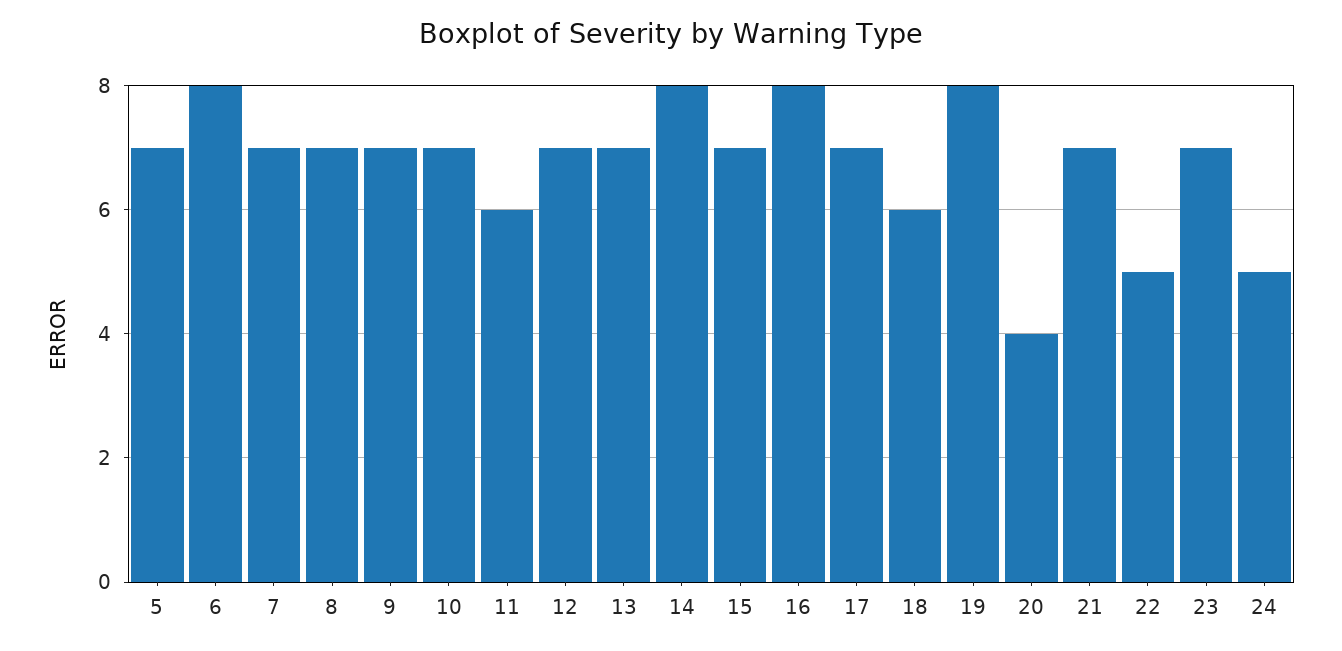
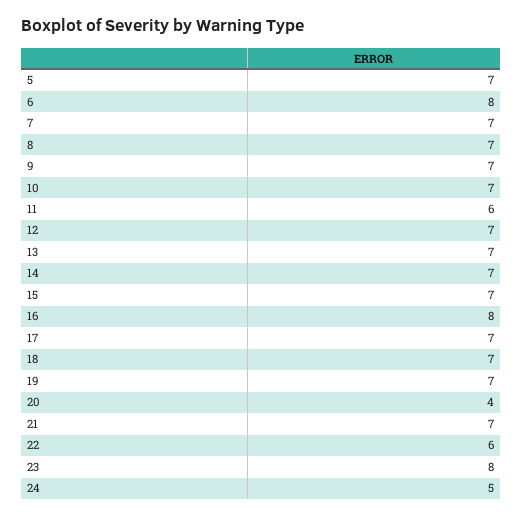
14: 8 -> 7
18: 6 -> 7
19: 8 -> 7
22: 5 -> 6
23: 7 -> 8

